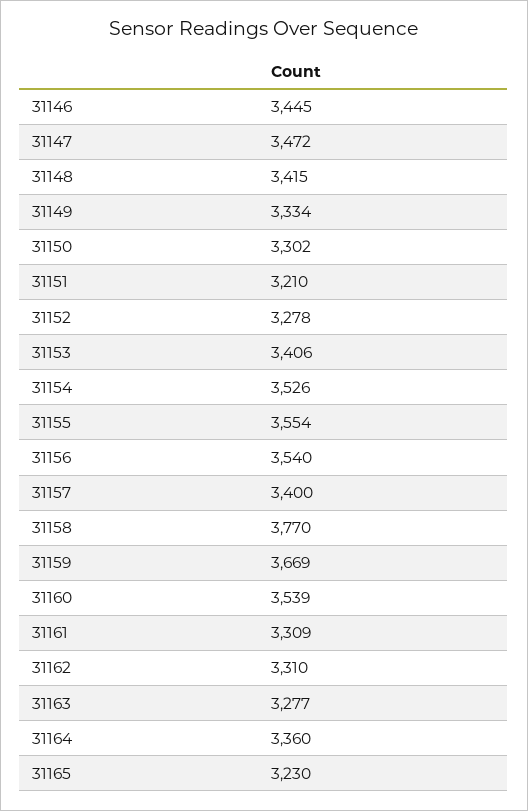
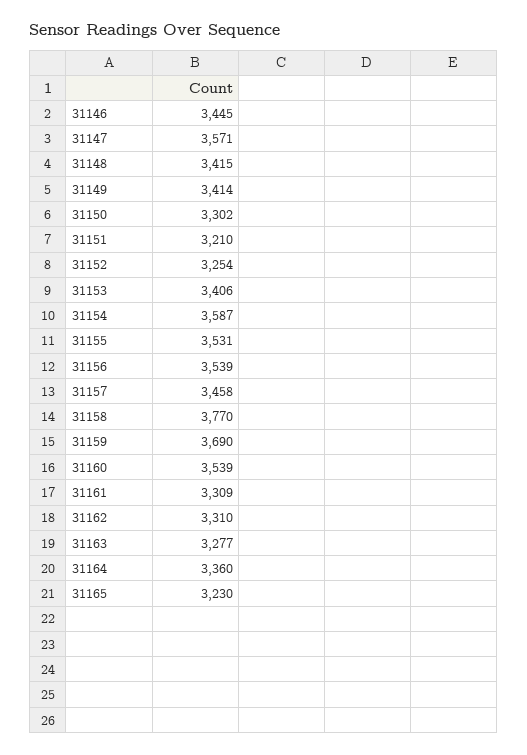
31147: 3472 -> 3571
31149: 3334 -> 3414
31152: 3278 -> 3254
31154: 3526 -> 3587
31155: 3554 -> 3531
31156: 3540 -> 3539
31157: 3400 -> 3458
31159: 3669 -> 3690

